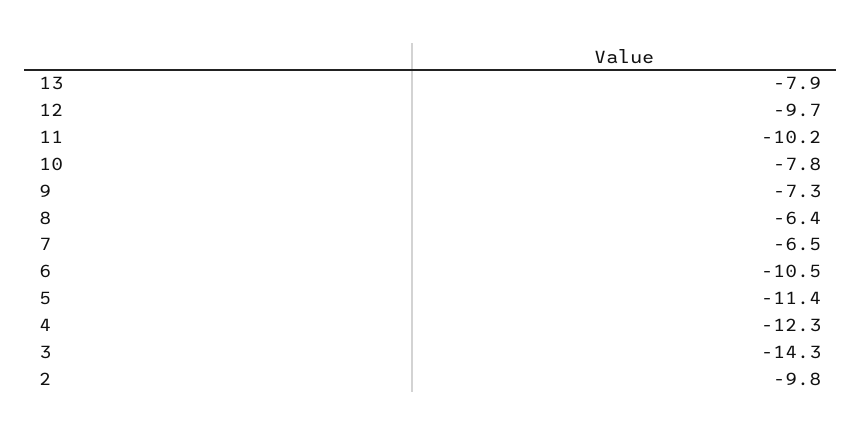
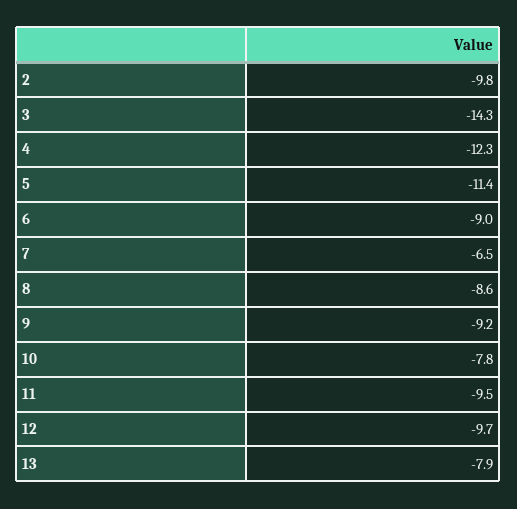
11: -10.2 -> -9.5
9: -7.3 -> -9.2
8: -6.4 -> -8.6
6: -10.5 -> -9

